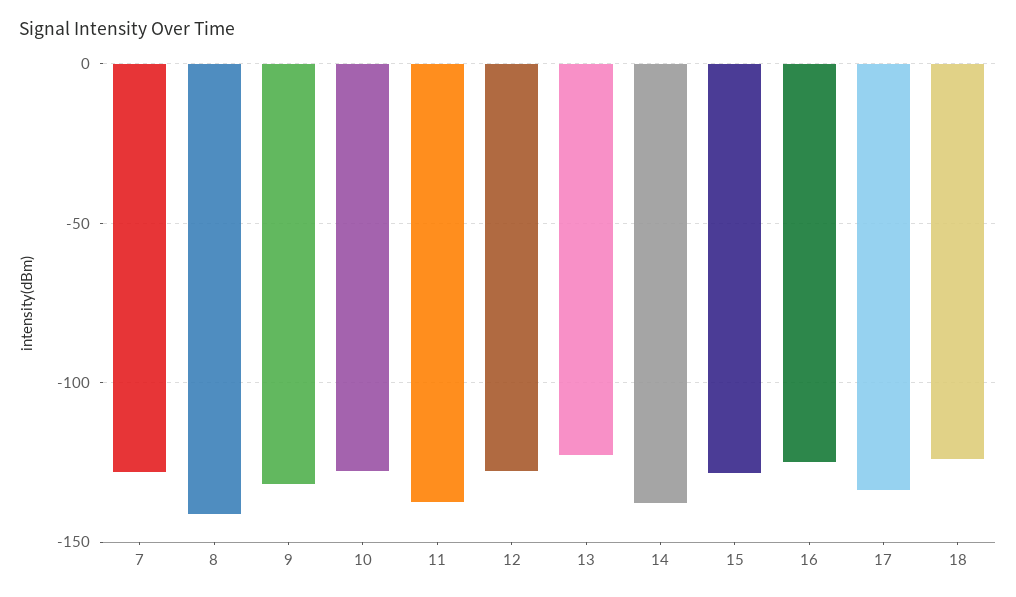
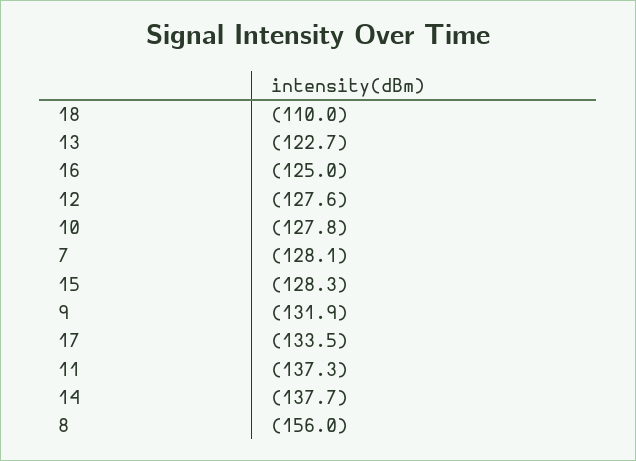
8: -140 -> -156
18: -125 -> -110

